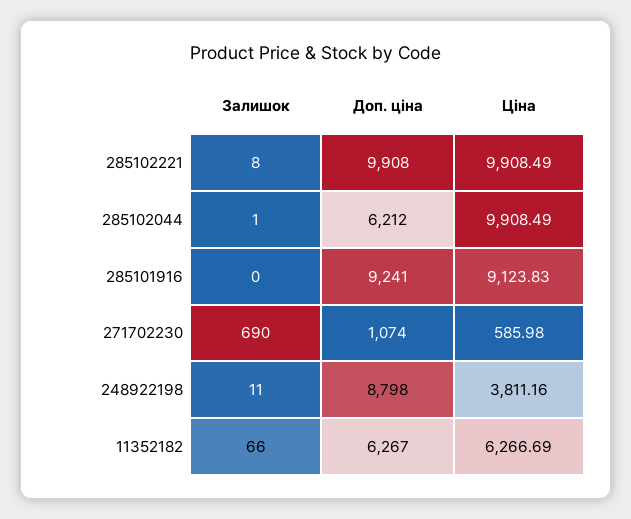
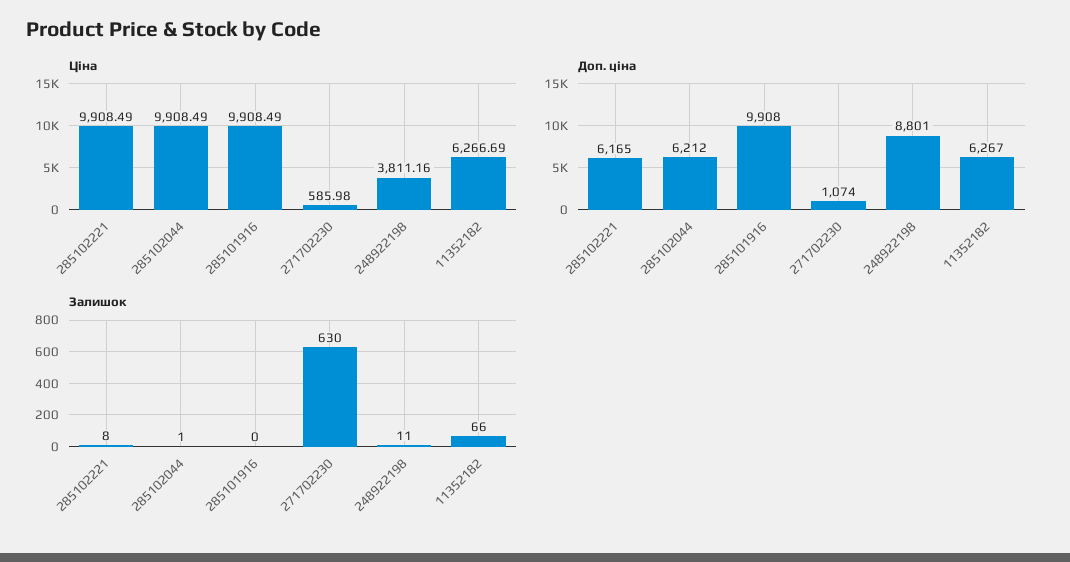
Доп. ціна, 285102221: 9908 -> 6165
Доп. ціна, 285101916: 9241 -> 9908
Ціна, 285101916: 9123.83 -> 9908.49
Залишок, 271702230: 690 -> 630
Доп. ціна, 248922198: 8798 -> 8801

